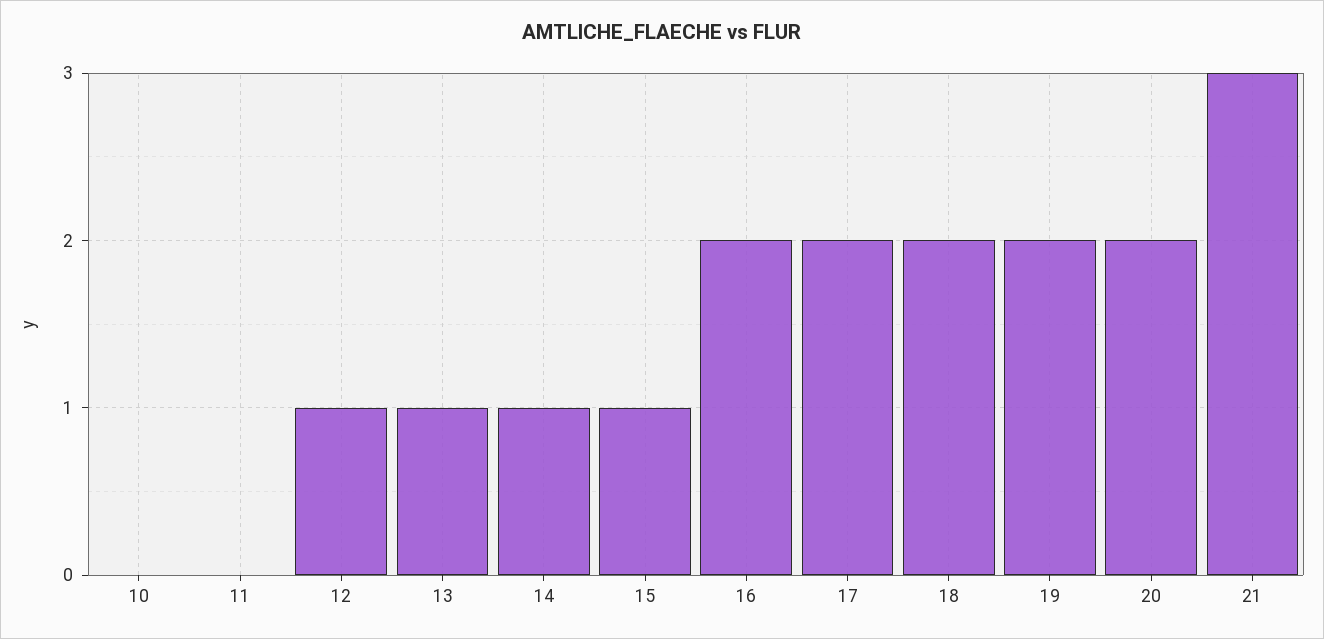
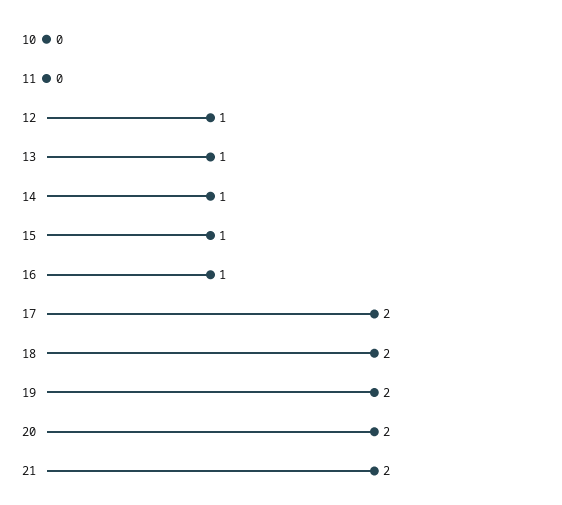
16: 2 -> 1
21: 3 -> 2

